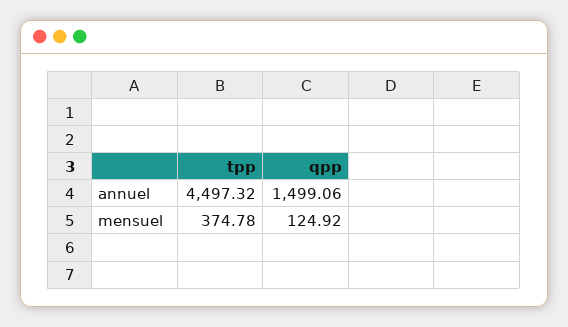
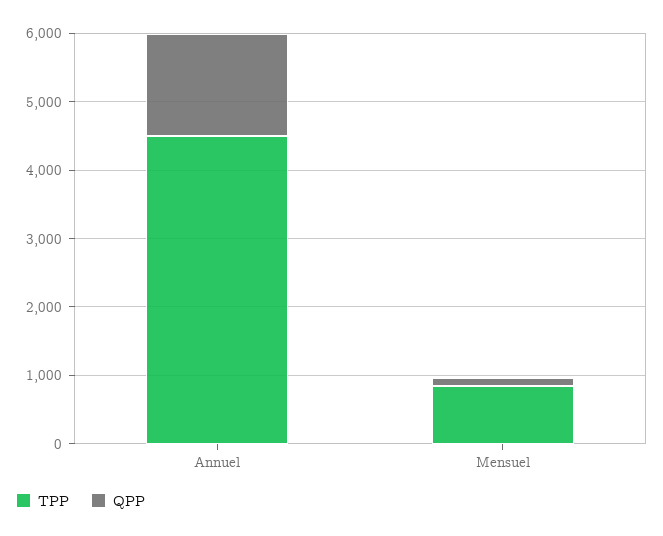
tpp, mensuel: 374.78 -> 800

